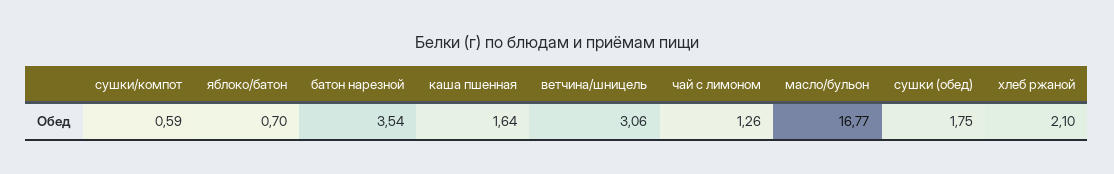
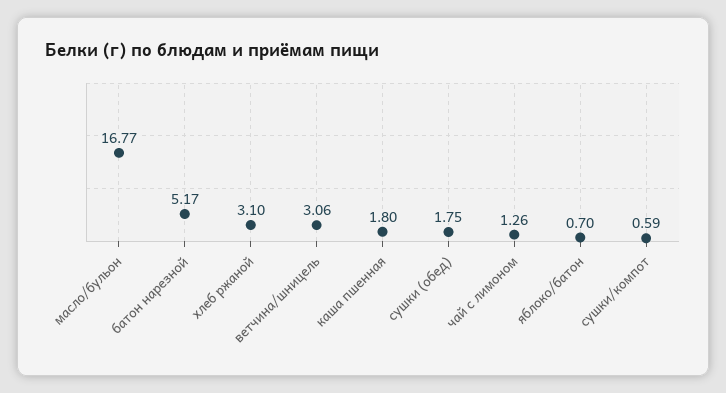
батон нарезной: 3.54 -> 5.17
каша пшенная: 1.64 -> 1.8
хлеб ржаной: 2.1 -> 3.1

